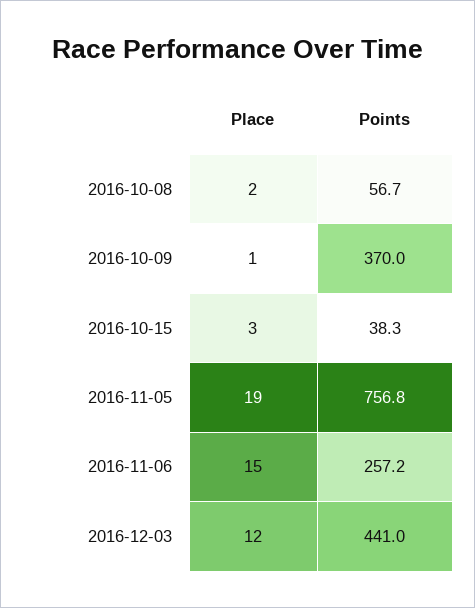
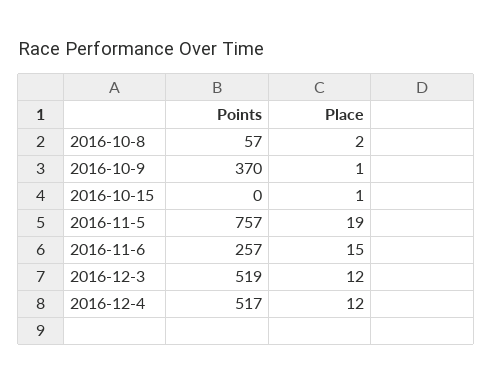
Place, 2016-10-15: 3 -> 1
Points, 2016-10-15: 38.3 -> 0
Points, 2016-12-03: 441 -> 519
Points, 2016-12-4: none -> 517
Place, 2016-12-4: none -> 12

